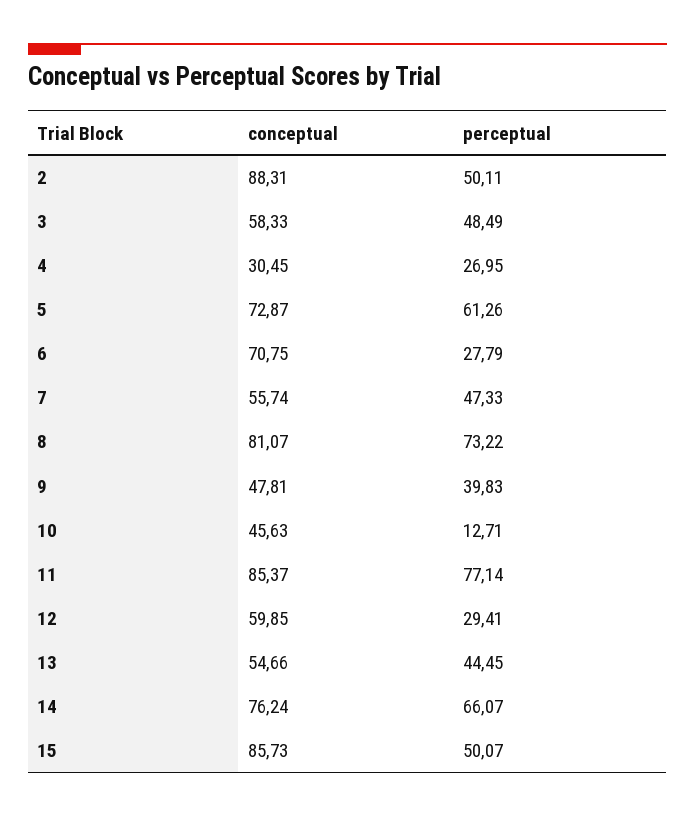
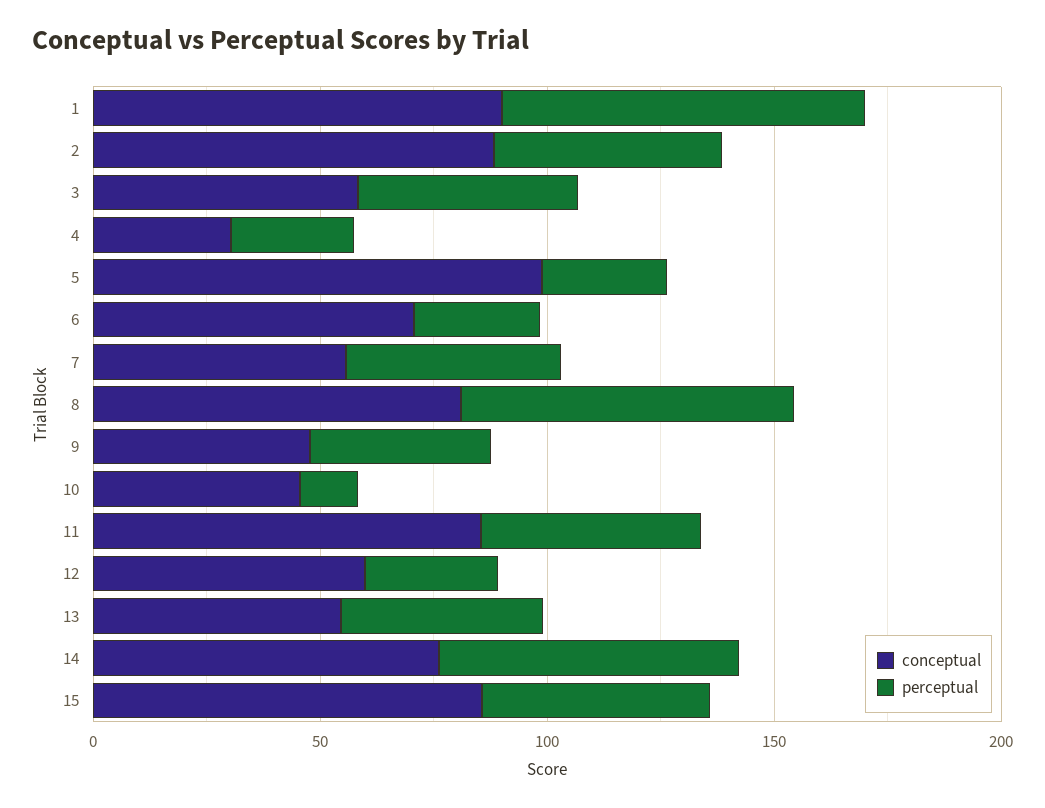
conceptual, 5: 72.87 -> 100
perceptual, 5: 61.26 -> 30
perceptual, 11: 77.14 -> 50
conceptual, 1: none -> 90
perceptual, 1: none -> 80

